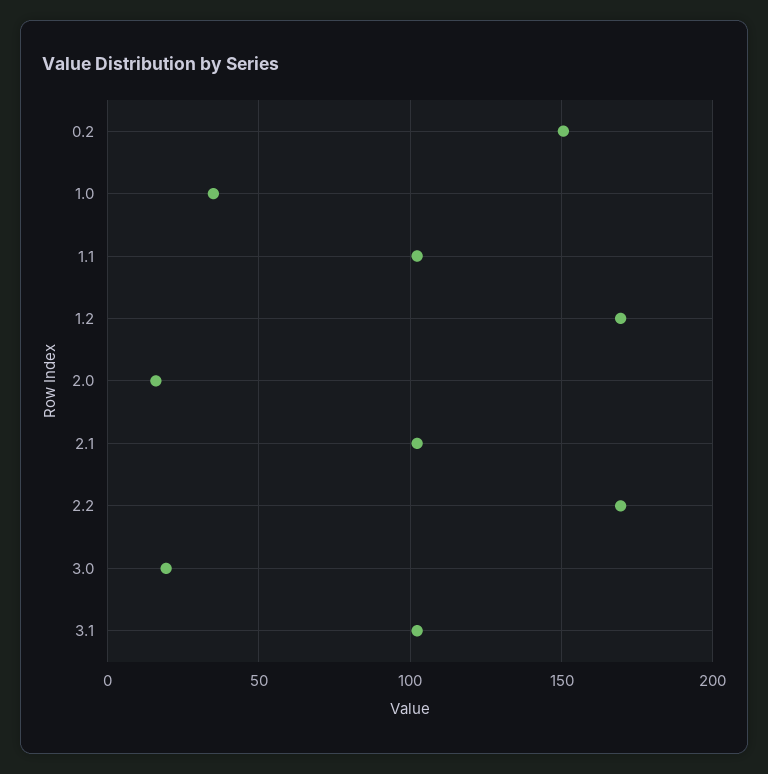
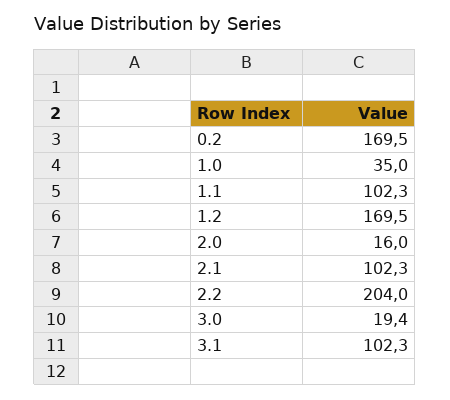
0.2: 150 -> 169.5
2.2: 170 -> 204

